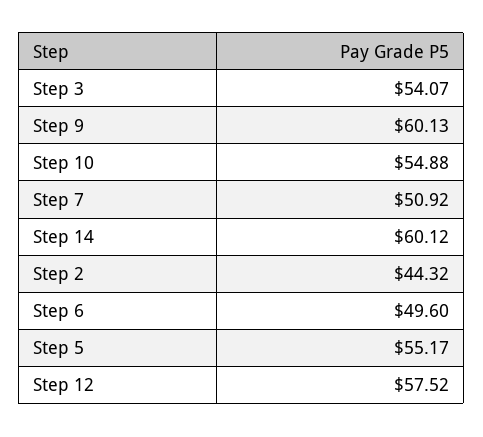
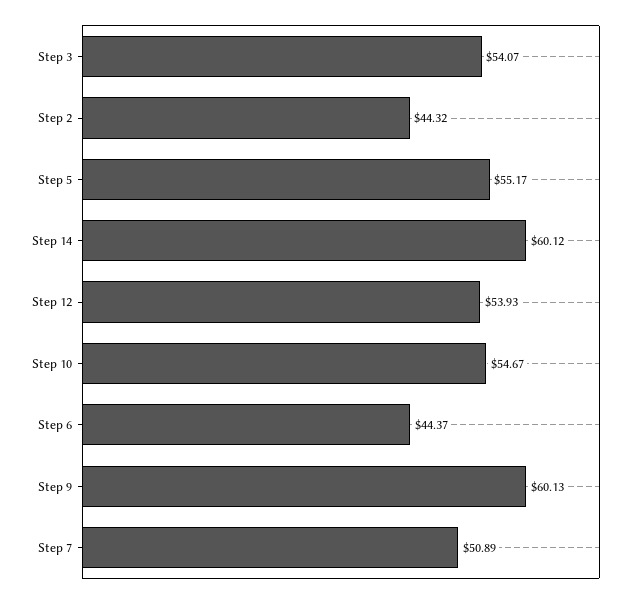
Step 10: 54.88 -> 54.67
Step 7: 50.92 -> 50.89
Step 6: 49.6 -> 44.37
Step 12: 57.52 -> 53.93

